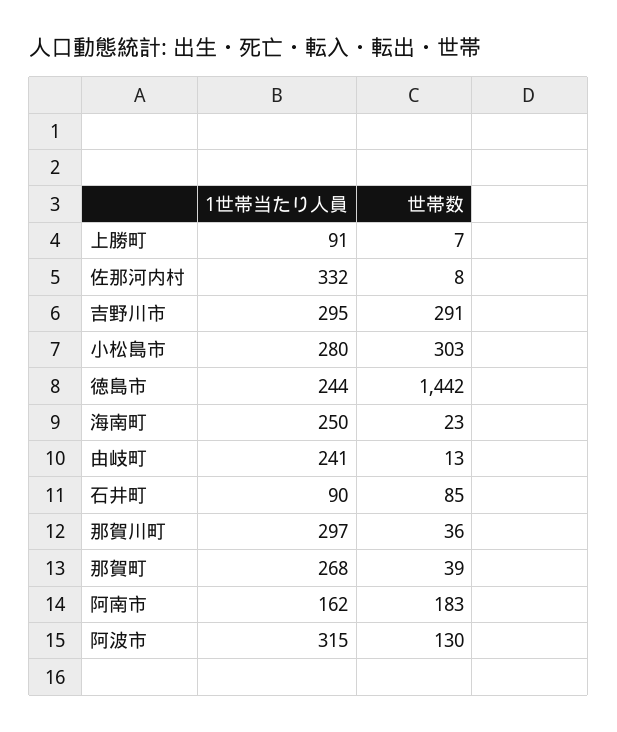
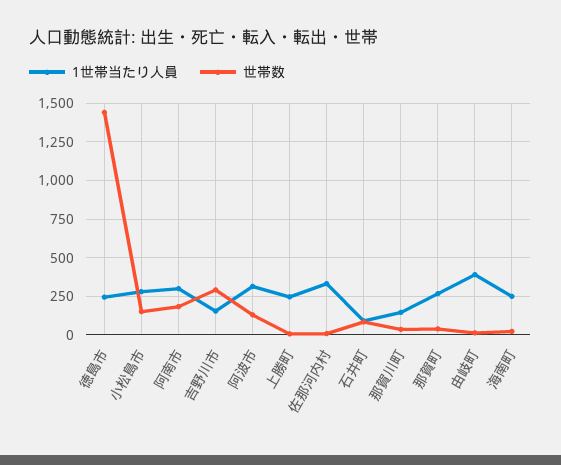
1世帯当たり人員, 上勝町: 91 -> 250
1世帯当たり人員, 吉野川市: 295 -> 150
世帯数, 小松島市: 303 -> 150
1世帯当たり人員, 由岐町: 241 -> 400
1世帯当たり人員, 那賀川町: 297 -> 150
1世帯当たり人員, 阿南市: 162 -> 300

